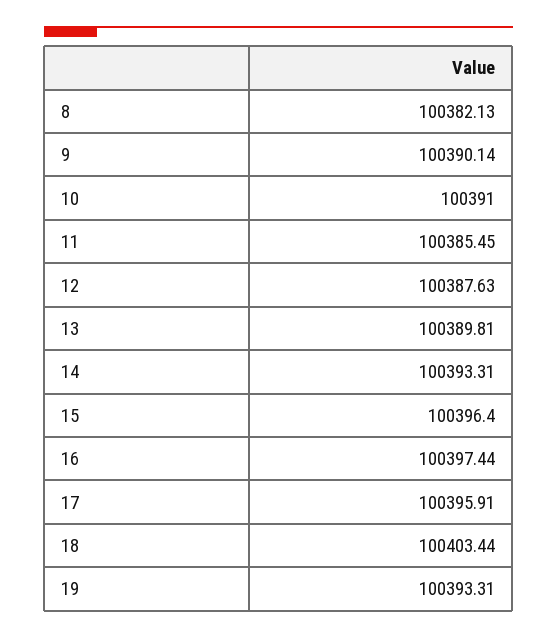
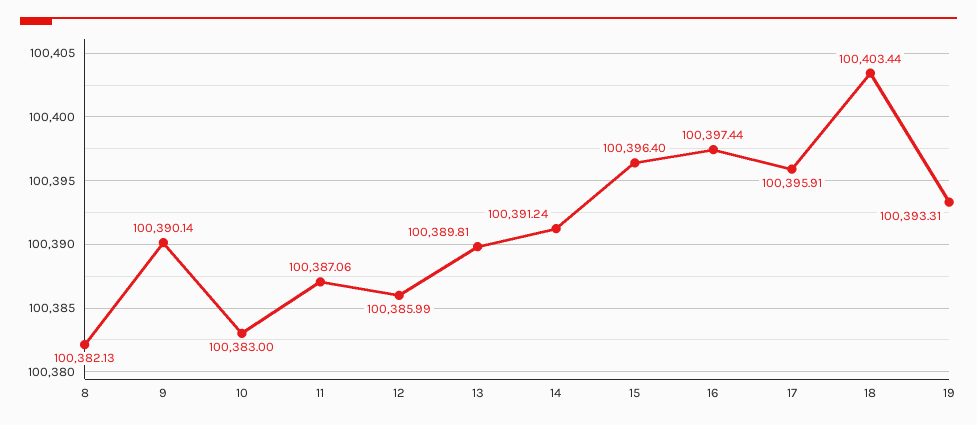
10: 100391 -> 100383
11: 100385.45 -> 100387.06
12: 100387.63 -> 100385.99
14: 100393.31 -> 100391.24

